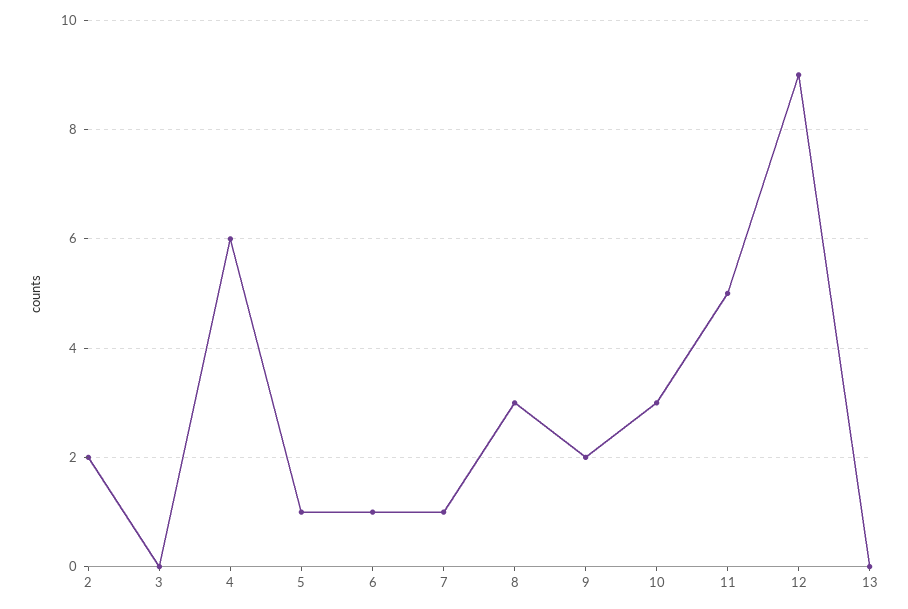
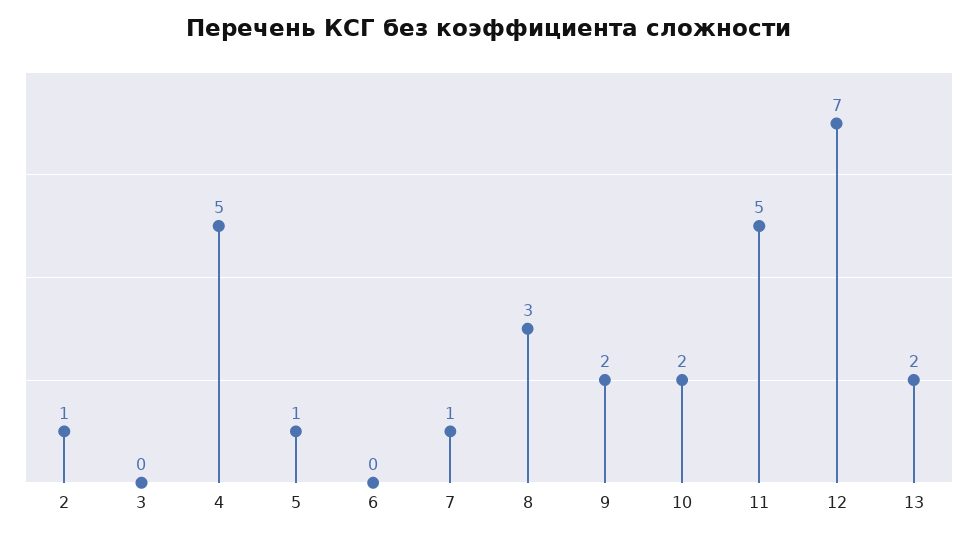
2: 2 -> 1
4: 6 -> 5
6: 1 -> 0
10: 3 -> 2
12: 9 -> 7
13: 0 -> 2

